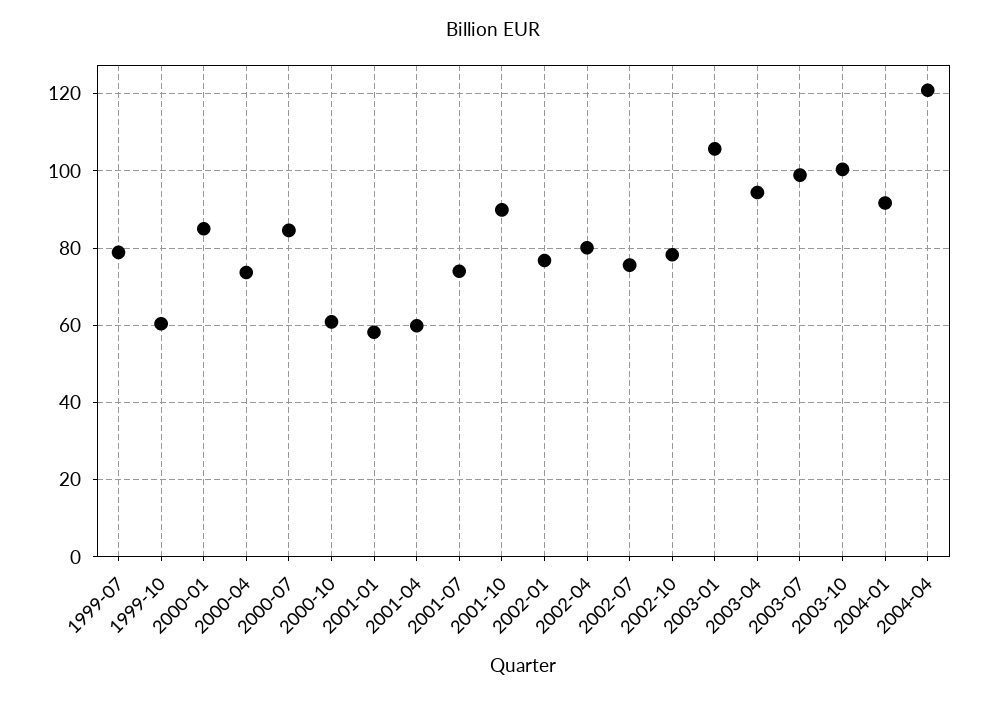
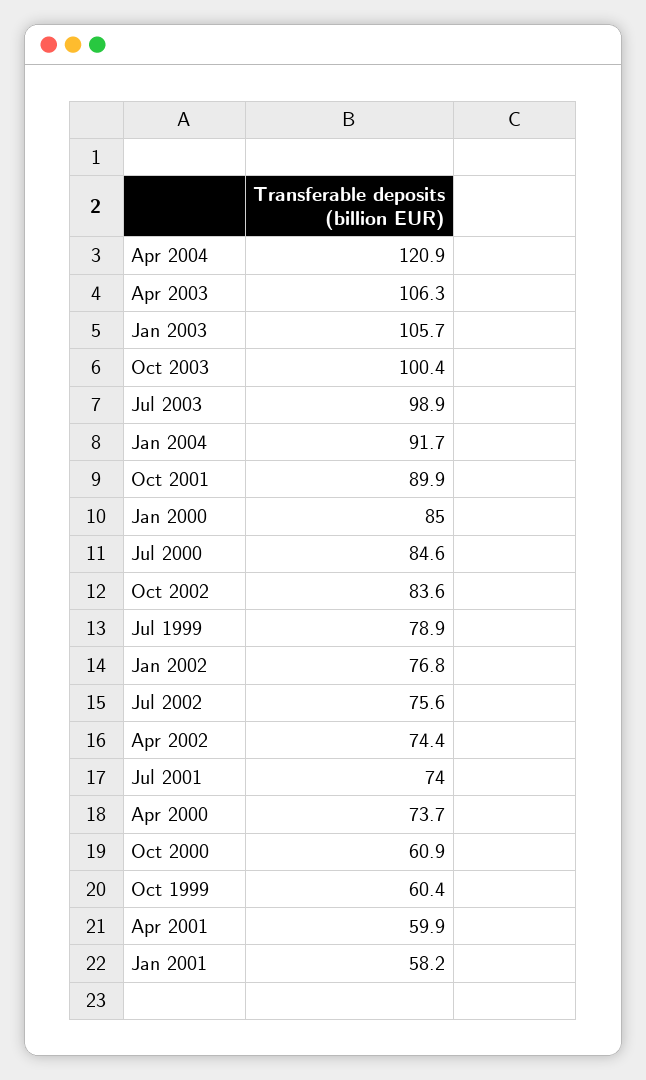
2002-04: 80 -> 74.4
2002-10: 78 -> 83.6
2003-04: 94 -> 106.3

